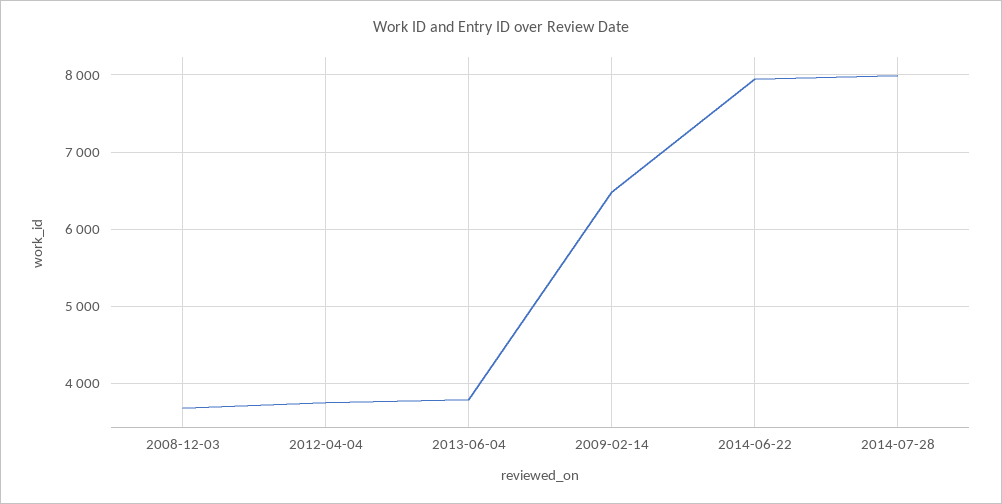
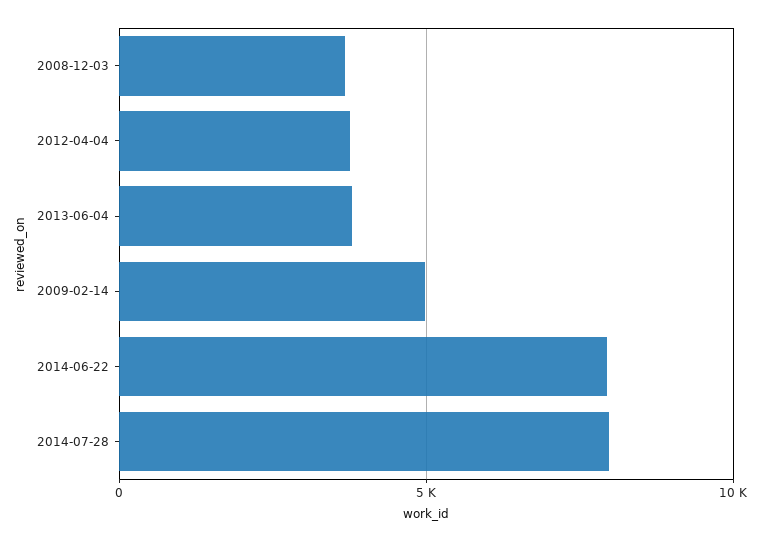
2009-02-14: 6500 -> 5000

